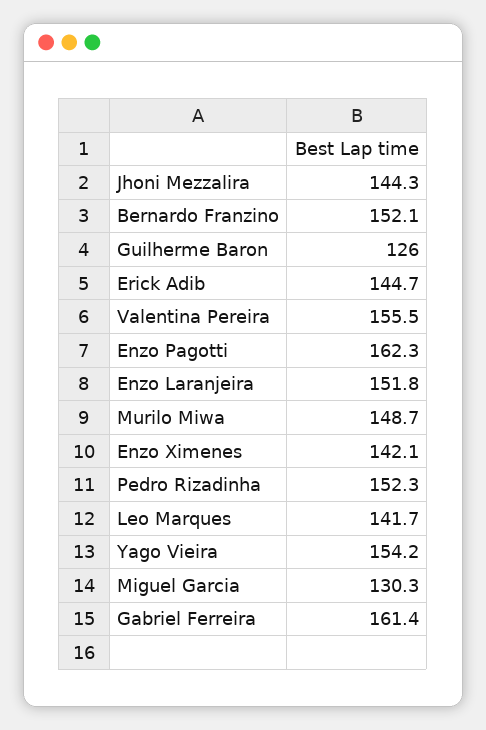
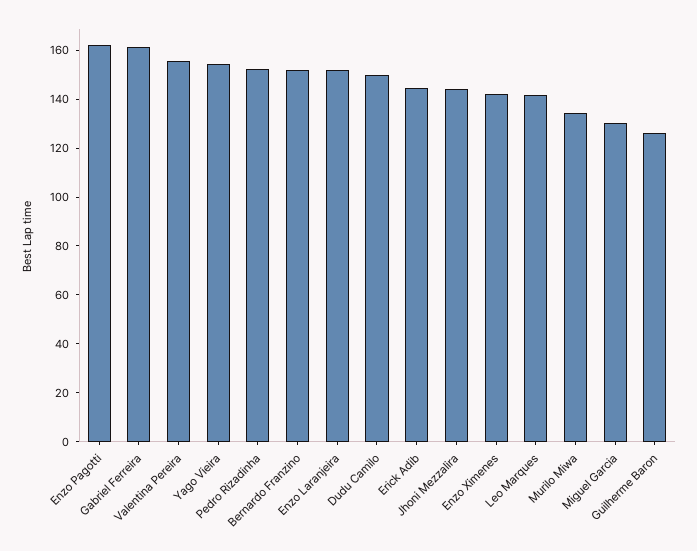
Murilo Miwa: 148.7 -> 135
Dudu Camilo: none -> 150

